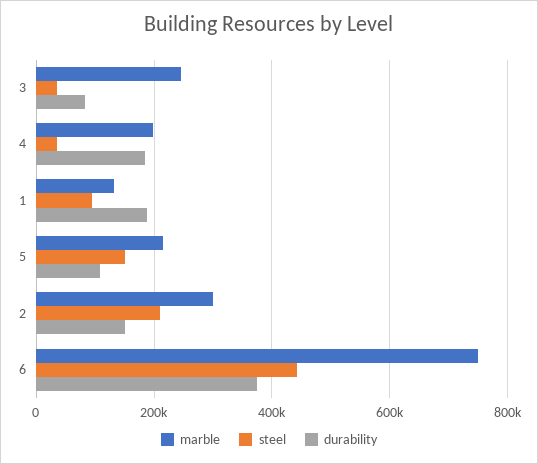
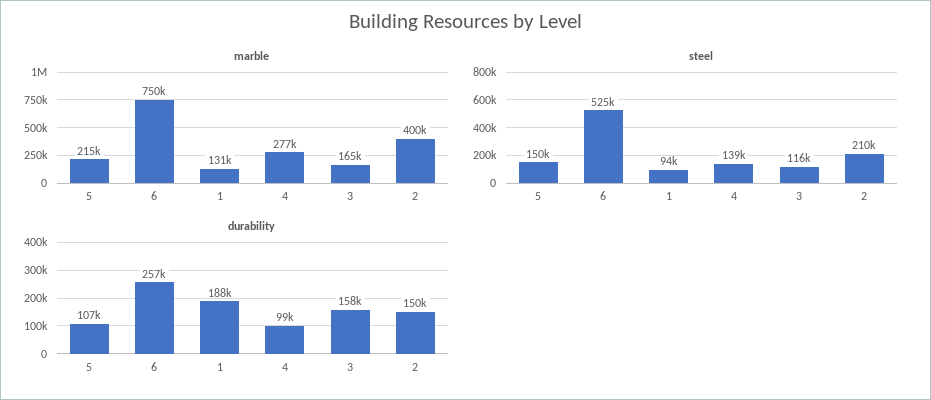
marble, 3: 240000 -> 165000
steel, 3: 40000 -> 116000
durability, 3: 80000 -> 158000
marble, 4: 200000 -> 277000
steel, 4: 40000 -> 139000
durability, 4: 180000 -> 99000
marble, 2: 300000 -> 400000
steel, 6: 440000 -> 525000
durability, 6: 380000 -> 257000

